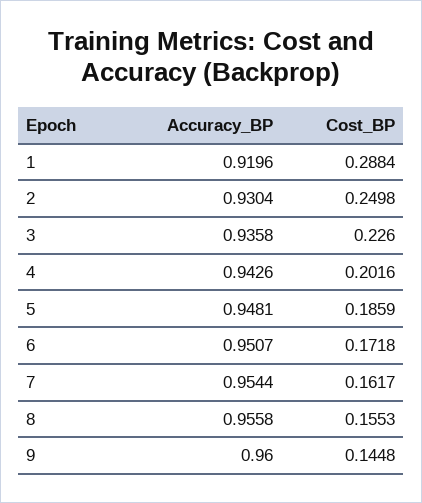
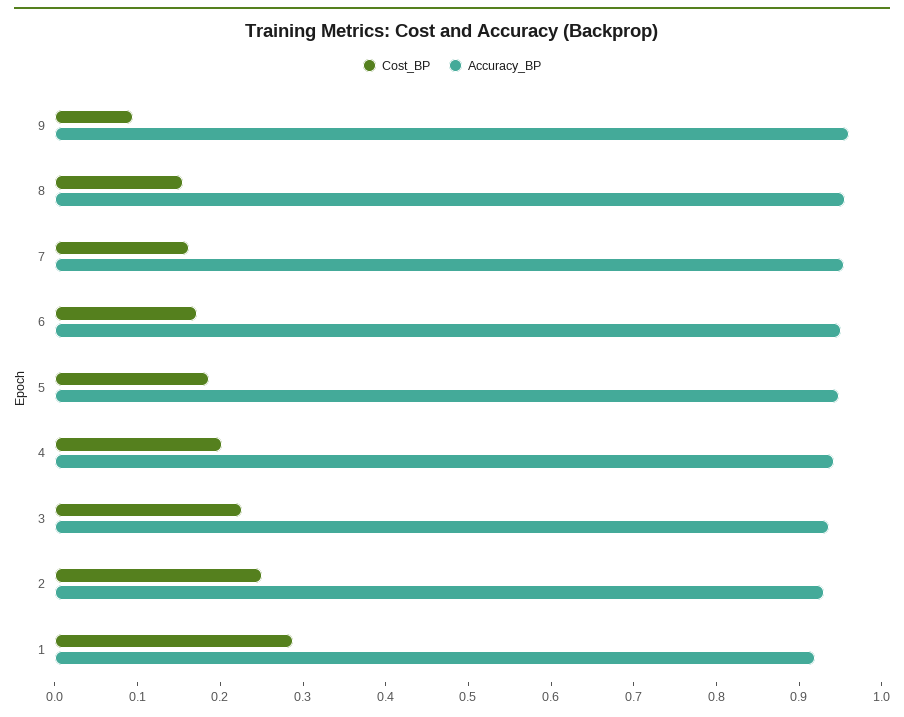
Cost_BP, 9: 0.1448 -> 0.1

